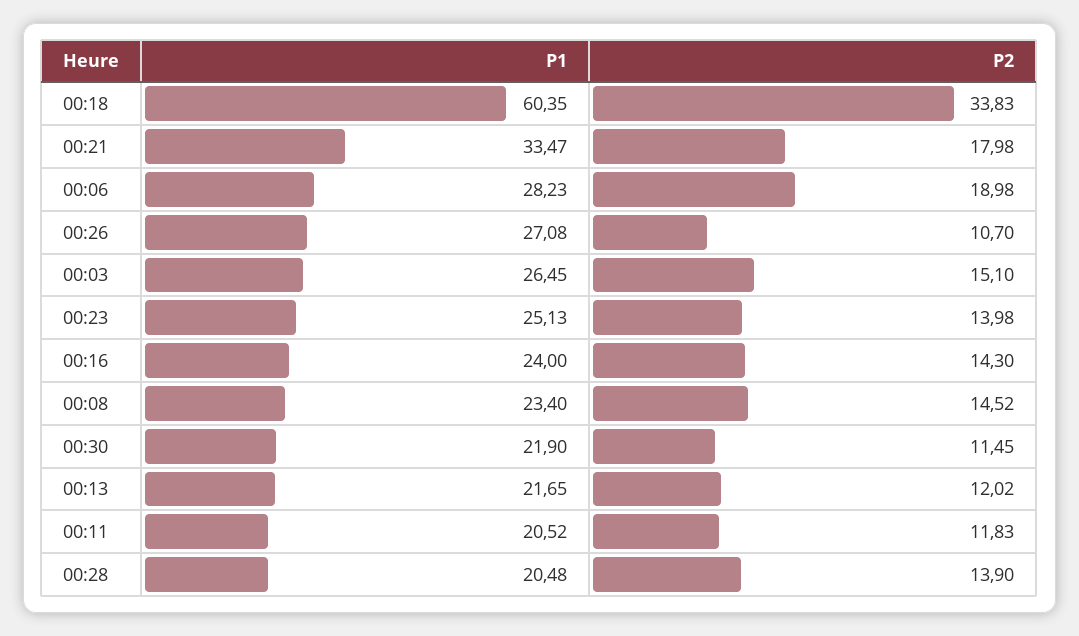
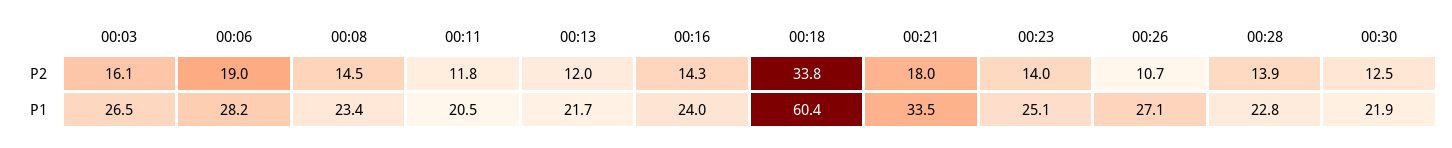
P2, 00:03: 15.1 -> 16.1
P2, 00:30: 11.45 -> 12.5
P1, 00:28: 20.48 -> 22.8

